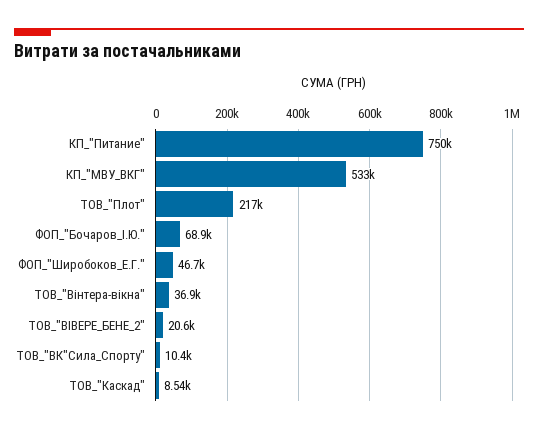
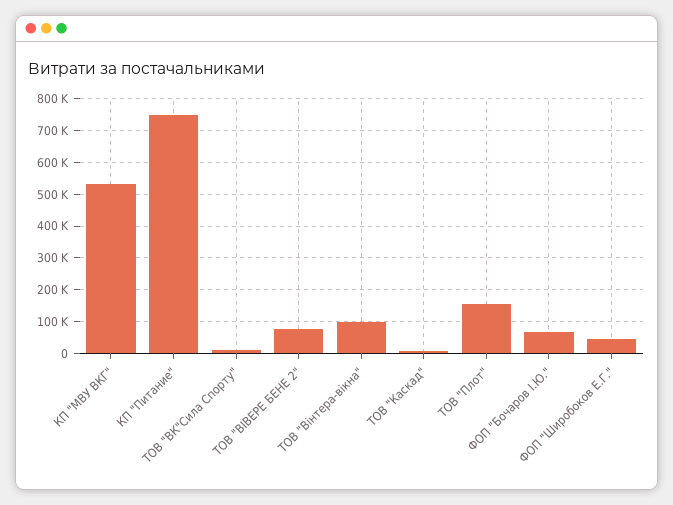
ТОВ_"Плот": 217000 -> 160000
ТОВ_"Вінтера-вікна": 36900 -> 100000
ТОВ_"ВІВЕРЕ_БЕНЕ_2": 20600 -> 80000

